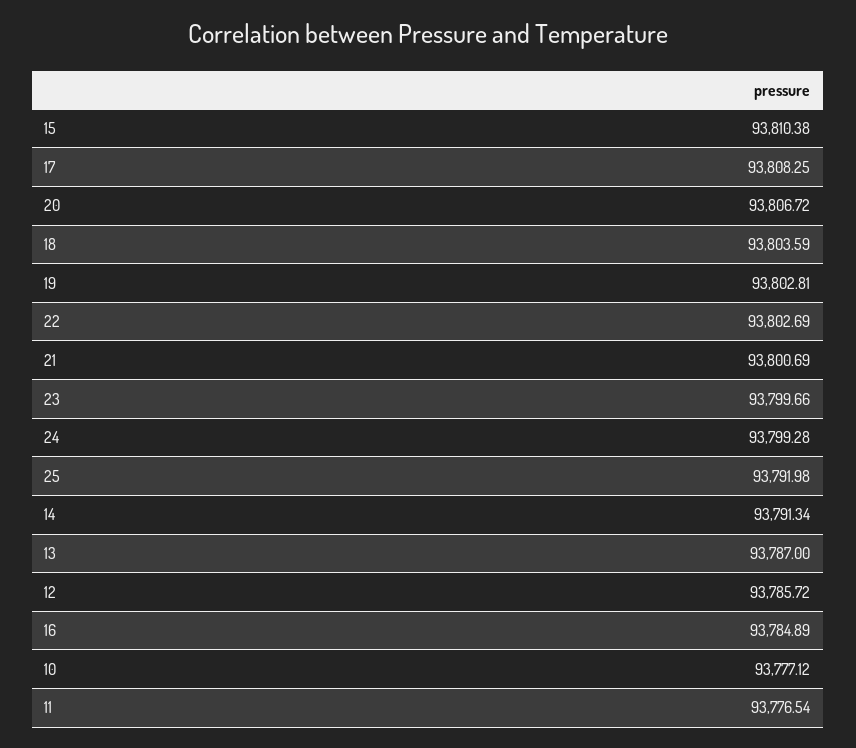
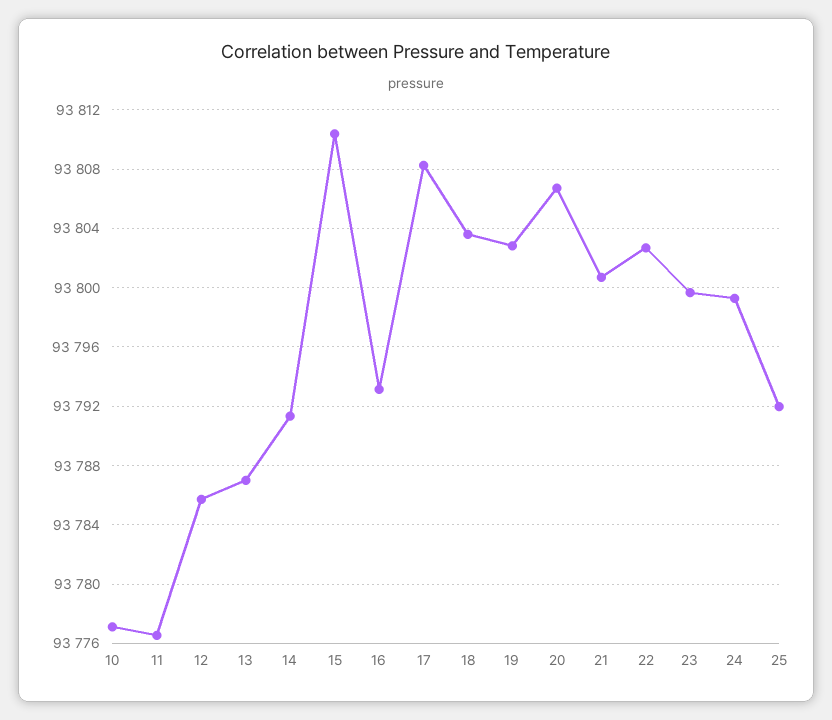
16: 93784.89 -> 93793

